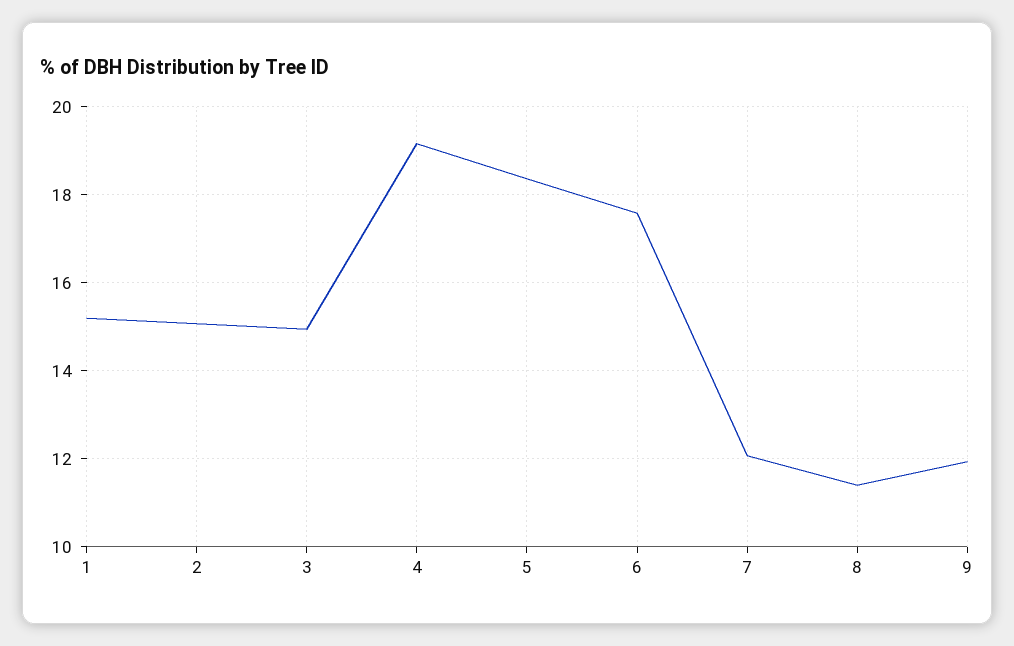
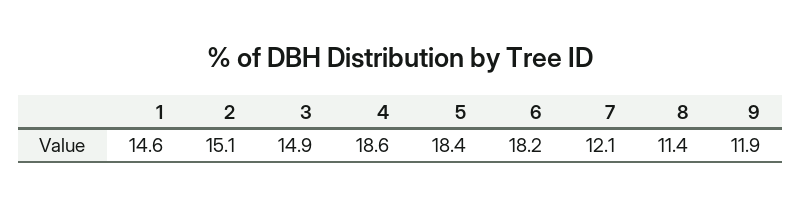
1: 15.2 -> 14.6
4: 19.2 -> 18.6
6: 17.6 -> 18.2

